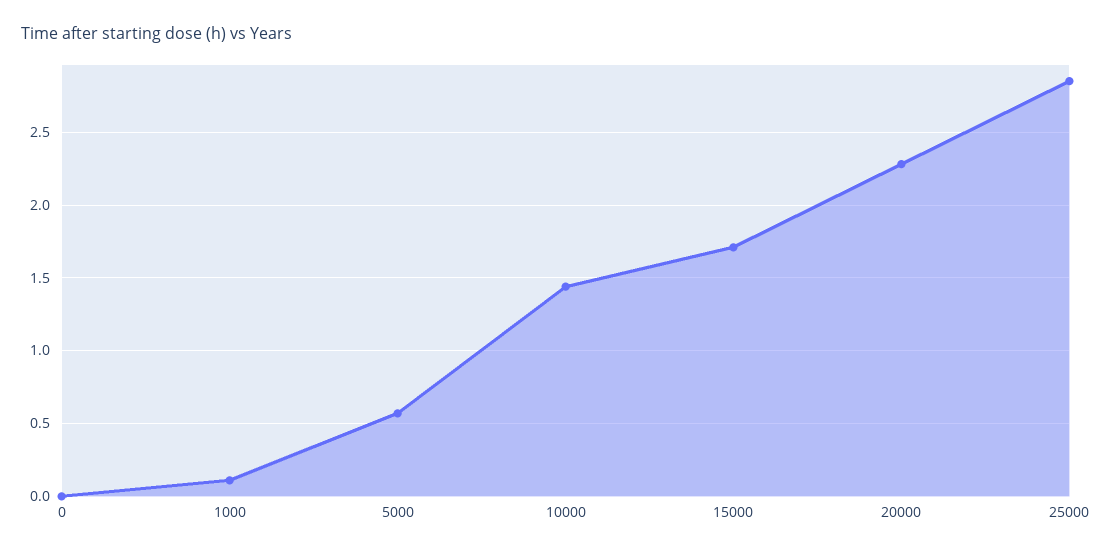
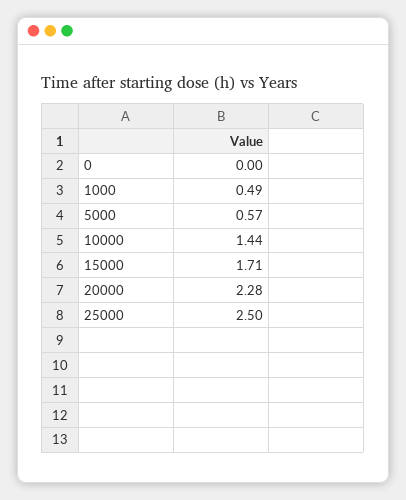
1000: 0.1 -> 0.49
25000: 2.85 -> 2.5

